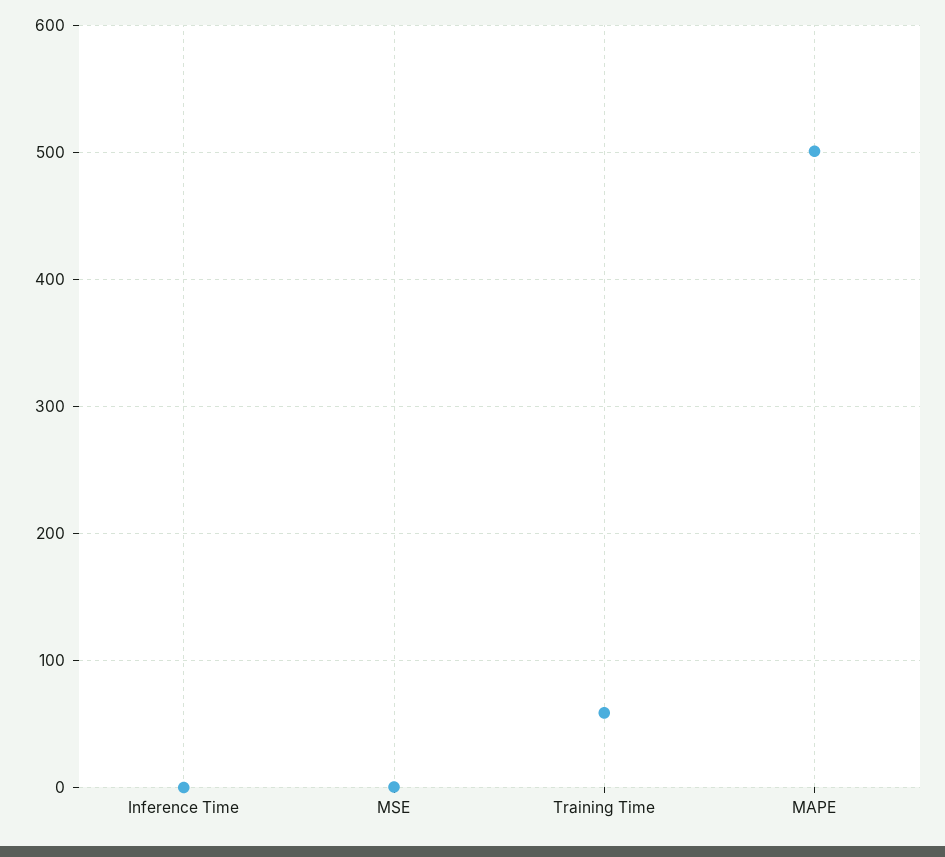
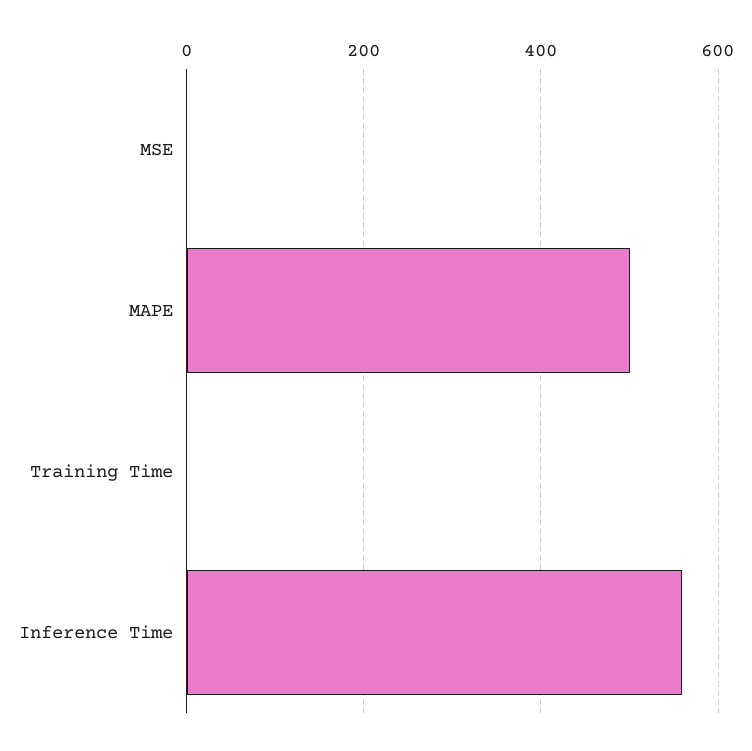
Inference Time: 0 -> 560
Training Time: 60 -> 0

